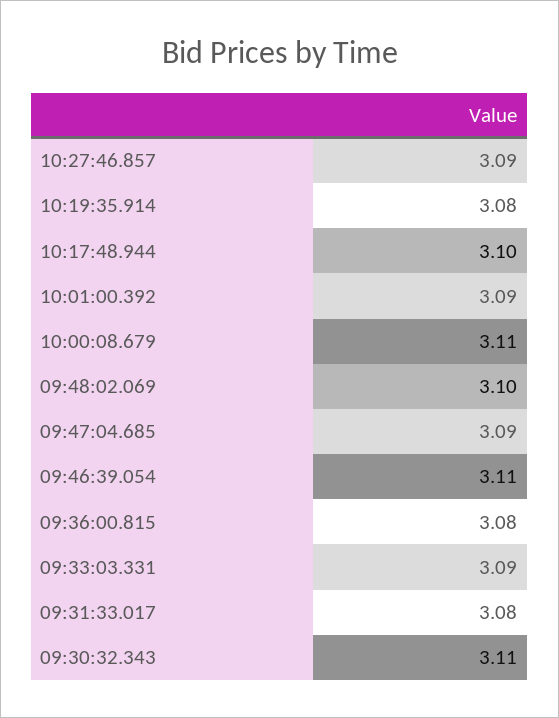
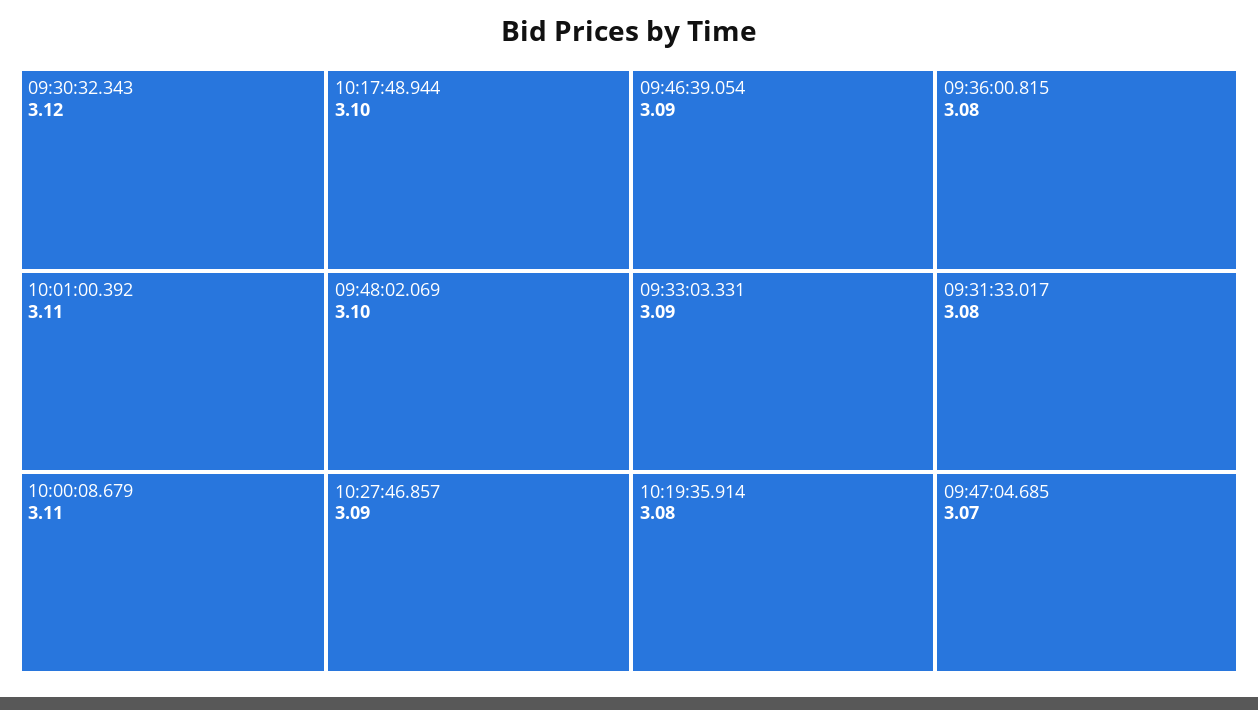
10:01:00.392: 3.09 -> 3.11
09:47:04.685: 3.09 -> 3.07
09:46:39.054: 3.11 -> 3.09
09:30:32.343: 3.11 -> 3.12

